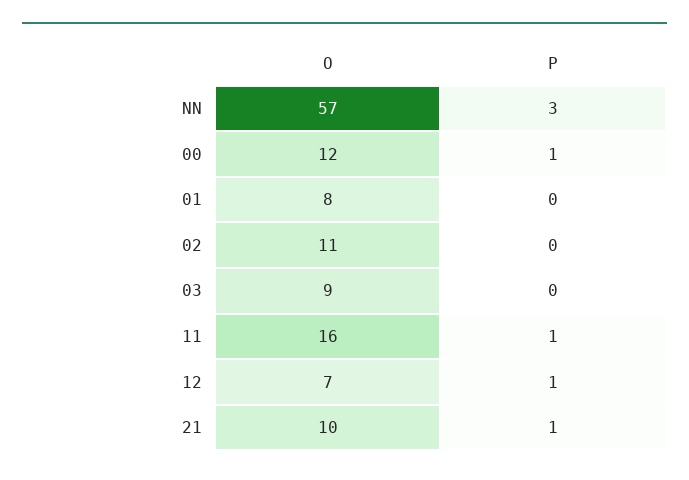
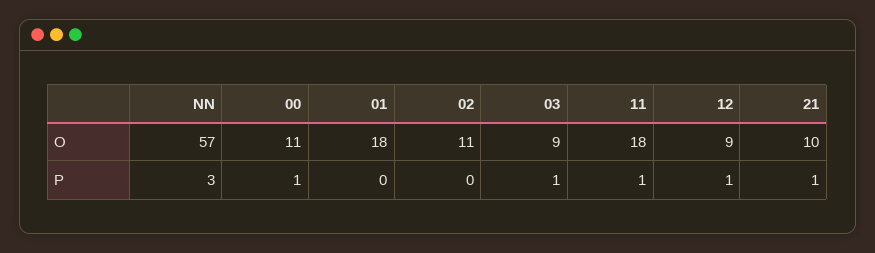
O, 00: 12 -> 11
O, 01: 8 -> 18
P, 03: 0 -> 1
O, 11: 16 -> 18
O, 12: 7 -> 9

